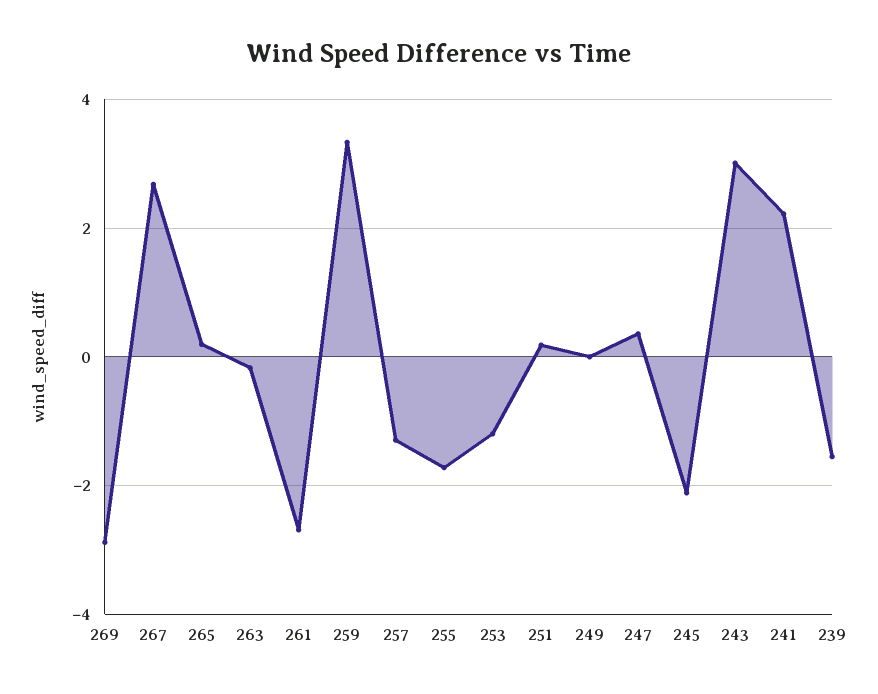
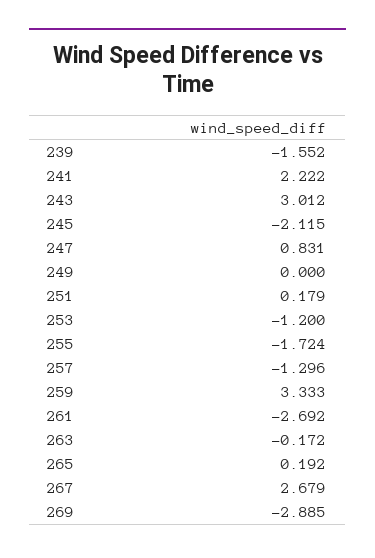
247: 0.4 -> 0.831

